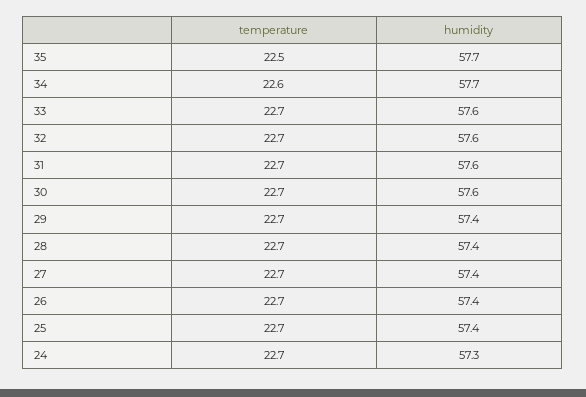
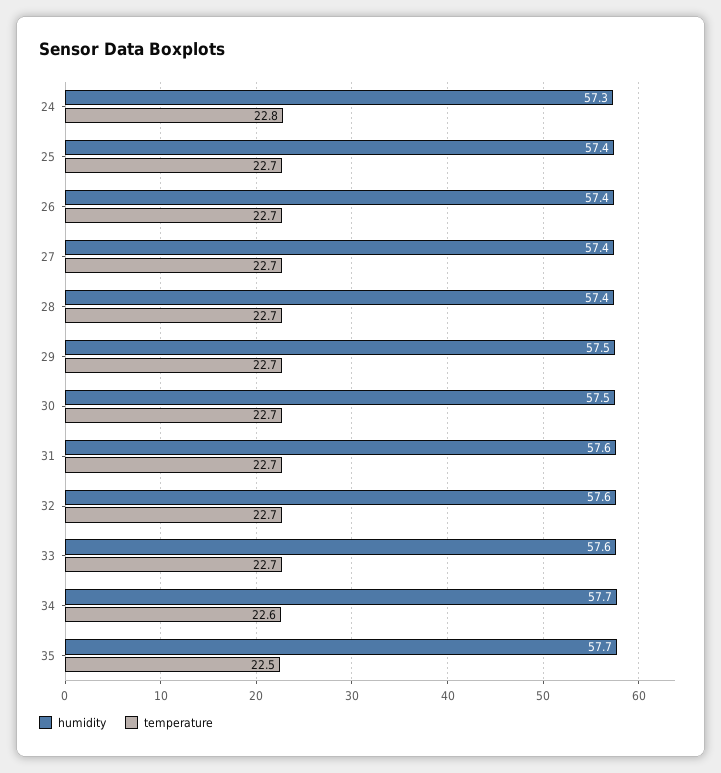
humidity, 30: 57.6 -> 57.5
humidity, 29: 57.4 -> 57.5
temperature, 24: 22.7 -> 22.8

